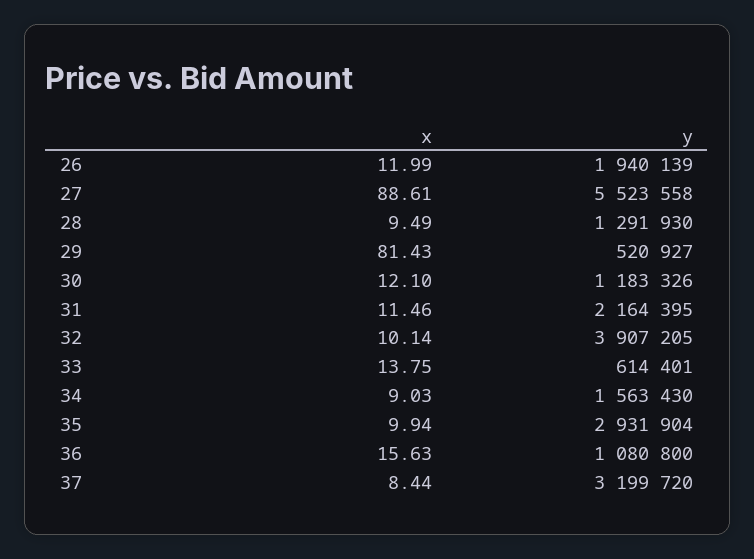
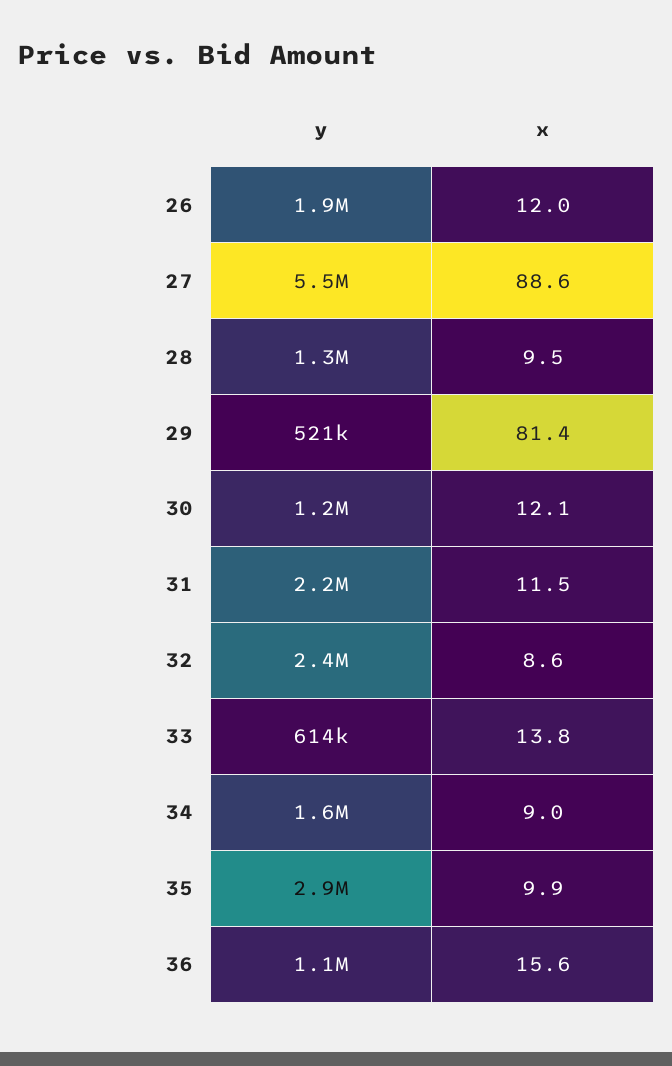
x, 32: 10.14 -> 8.6
y, 32: 3907205 -> 2400000
x, 37: 8.44 -> none
y, 37: 3199720 -> none

